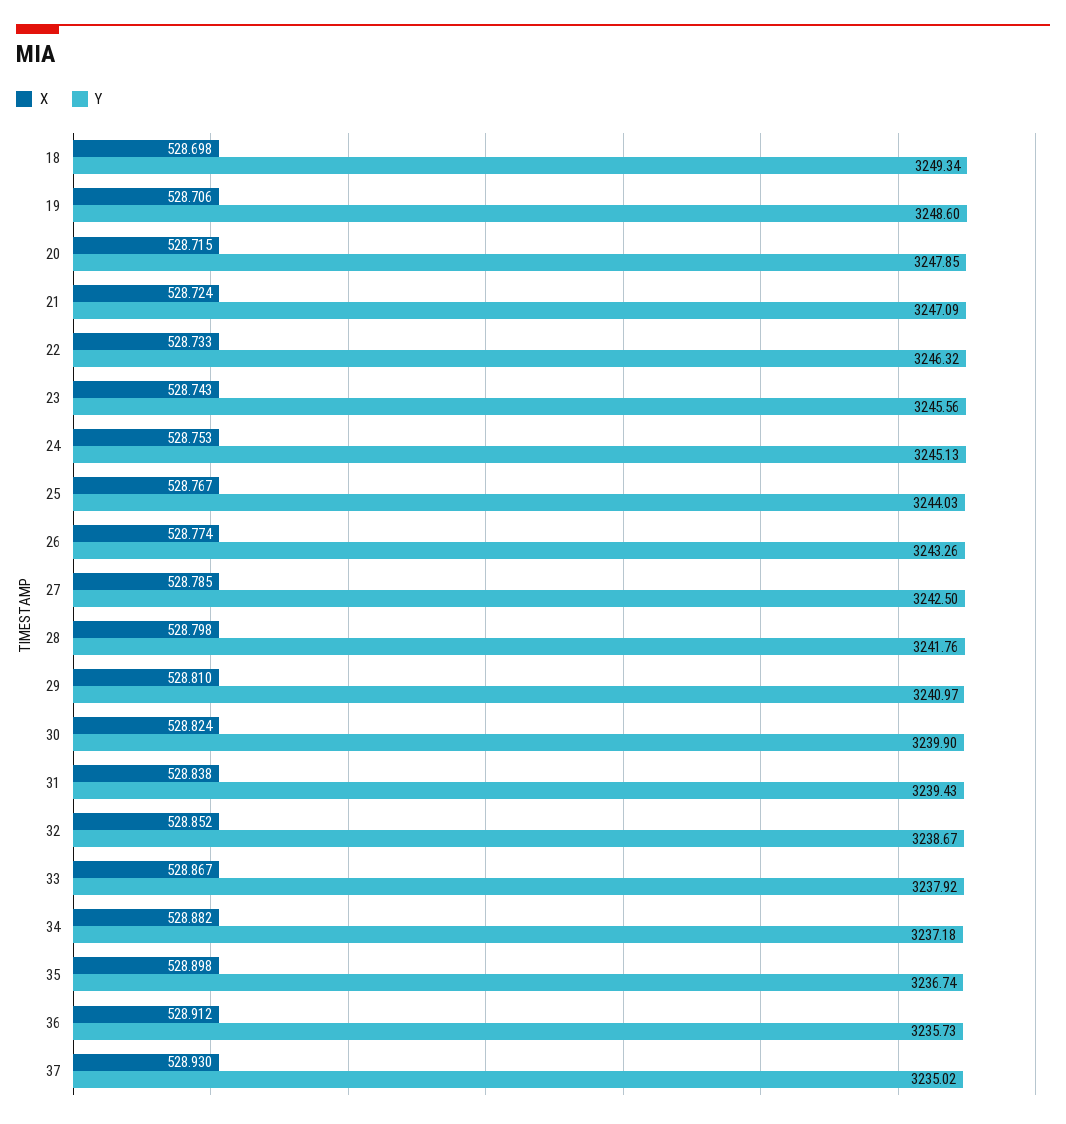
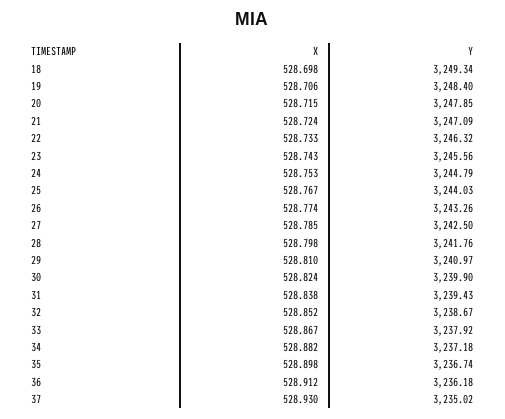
Y, 19: 3248.6 -> 3248.4
Y, 24: 3245.13 -> 3244.79
Y, 36: 3235.73 -> 3236.18

